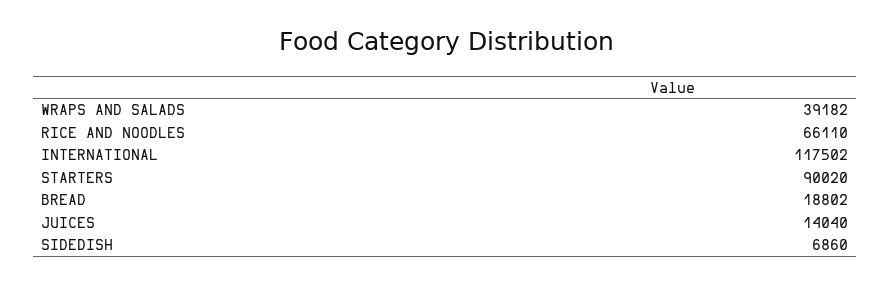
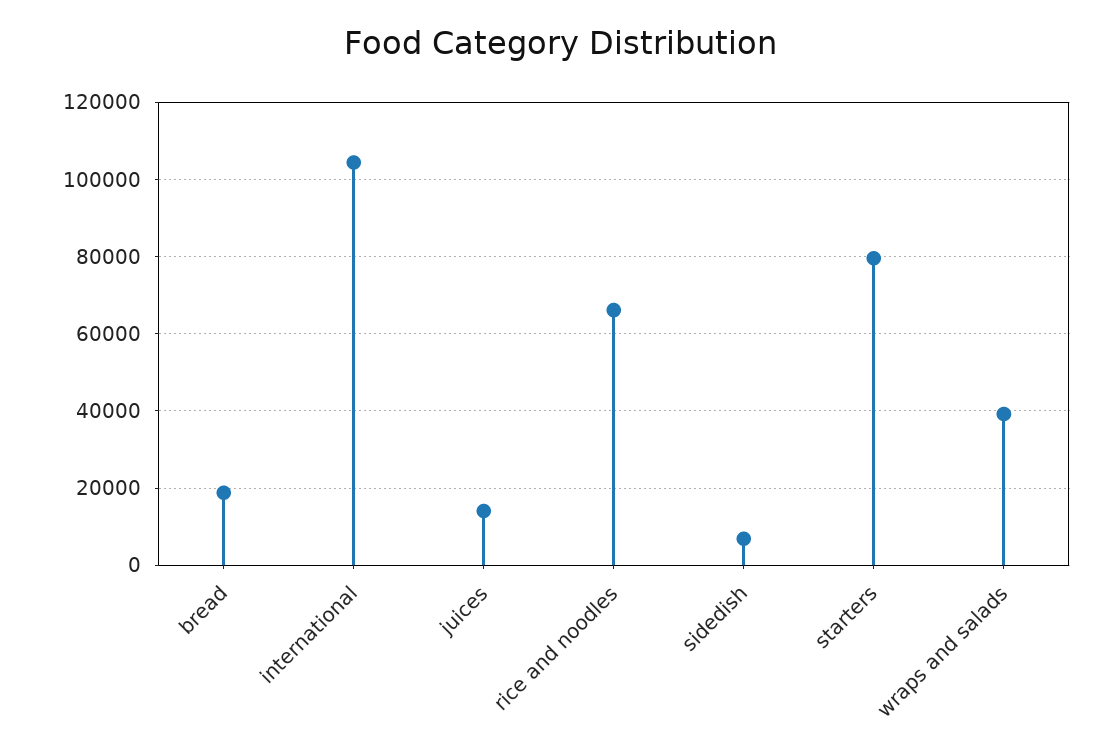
INTERNATIONAL: 117502 -> 104000
STARTERS: 90020 -> 80000

